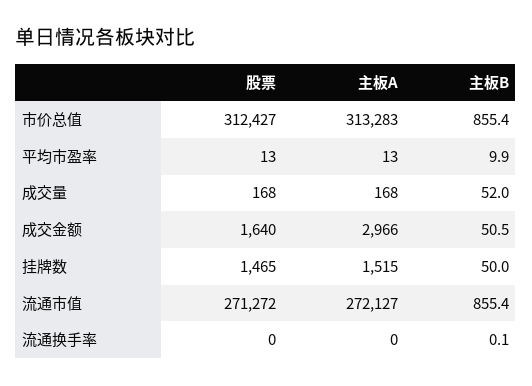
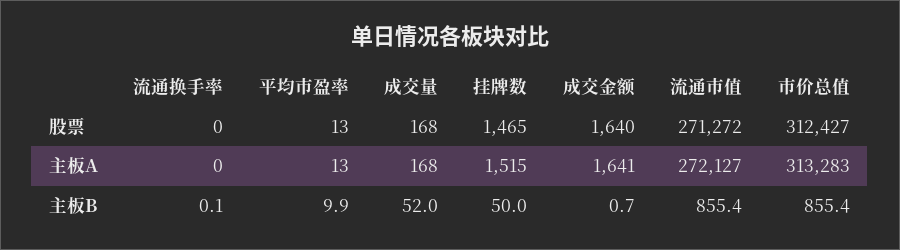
主板A, 成交金额: 2966 -> 1641
主板B, 成交金额: 50.5 -> 0.7

